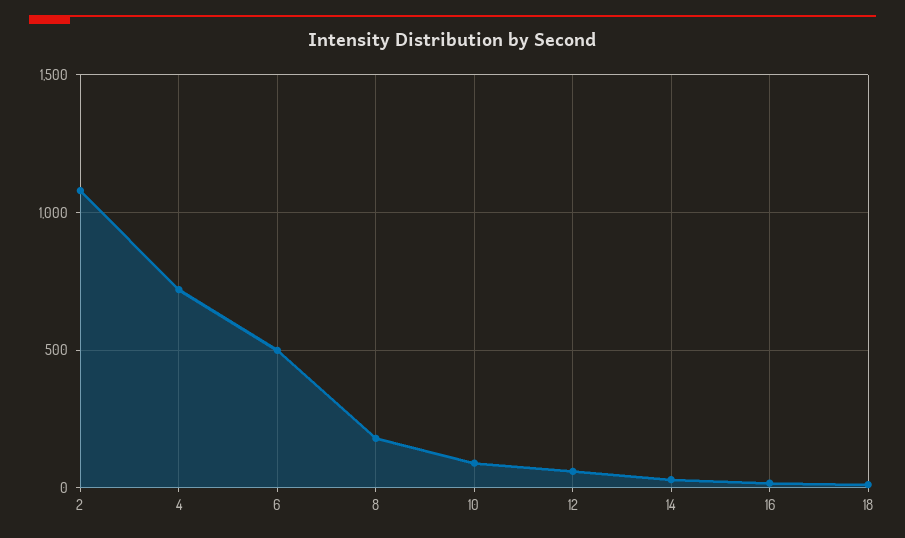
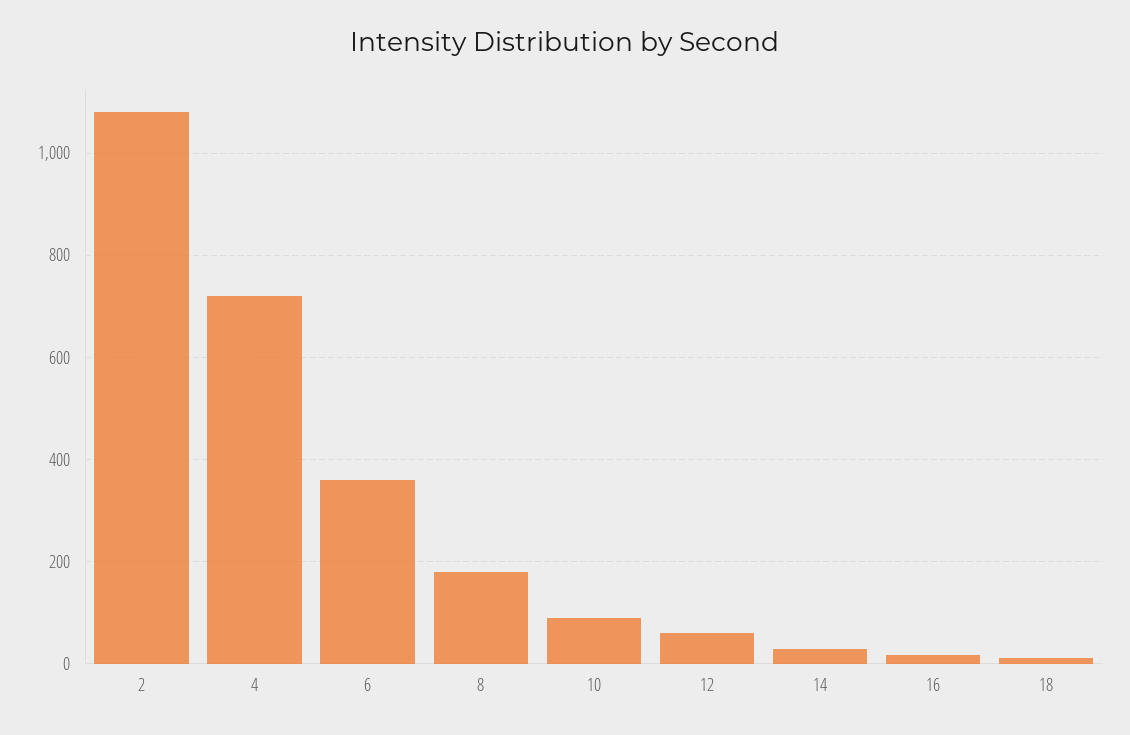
6: 500 -> 360

